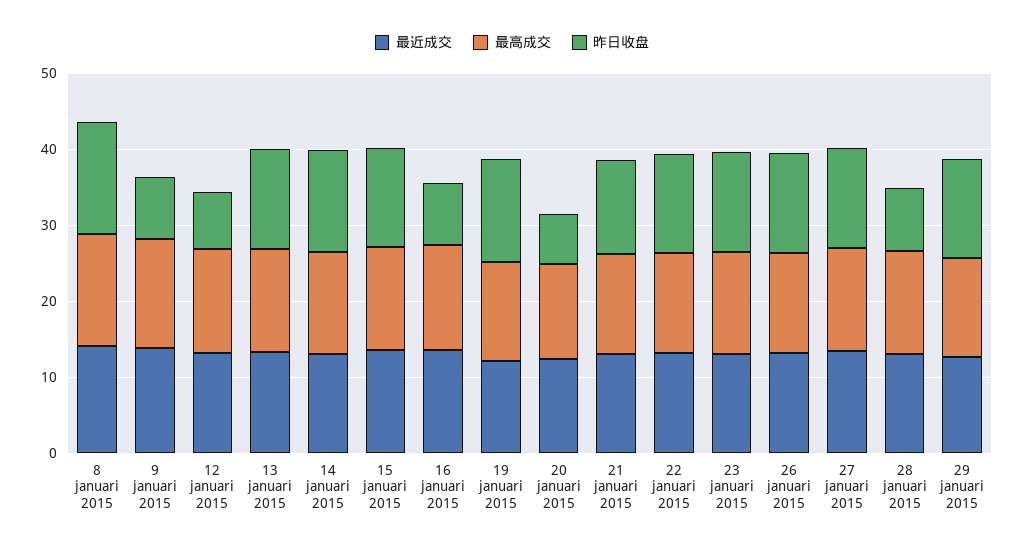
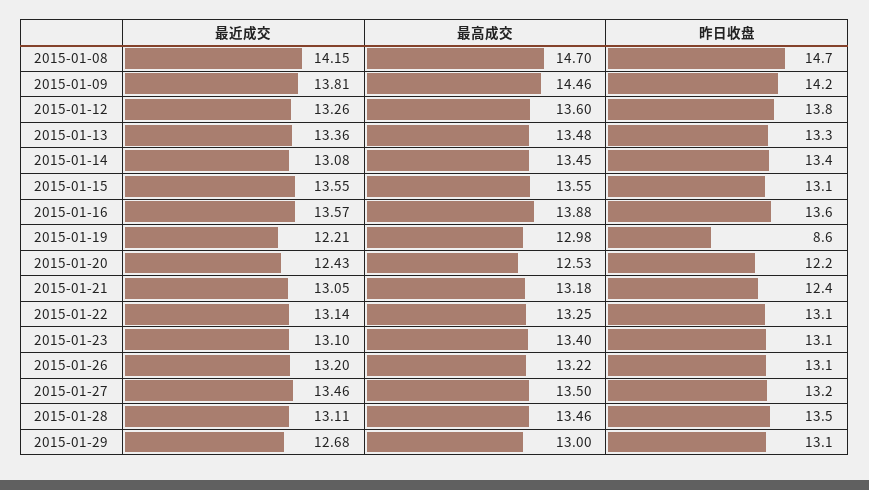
昨日收盘, 9 januari 2015: 8 -> 14.2
昨日收盘, 12 januari 2015: 8 -> 13.8
昨日收盘, 16 januari 2015: 8 -> 13.6
昨日收盘, 19 januari 2015: 14 -> 8.6
昨日收盘, 20 januari 2015: 6 -> 12.2
昨日收盘, 28 januari 2015: 8 -> 13.5

